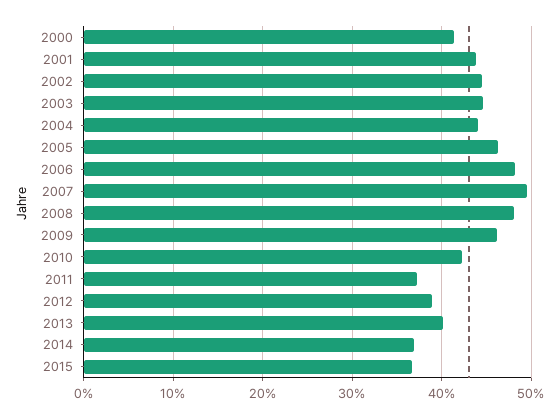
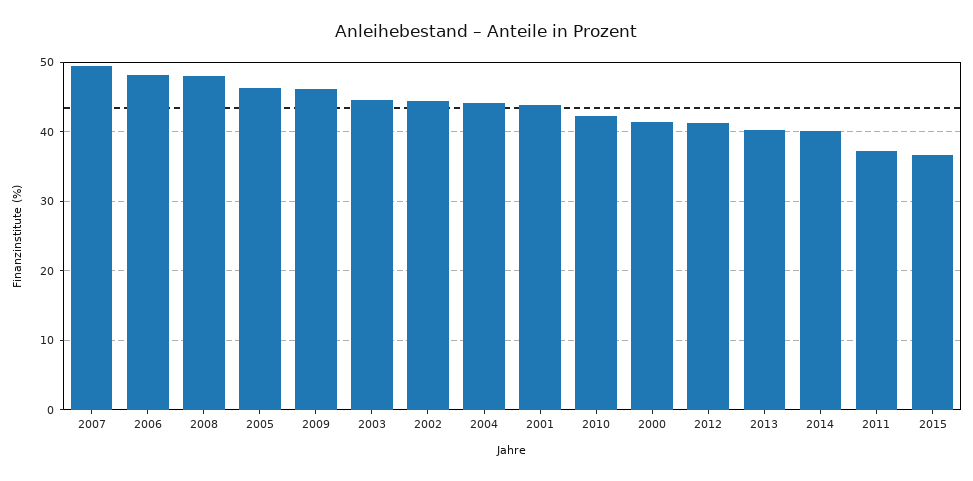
2012: 39 -> 41
2014: 37 -> 40

